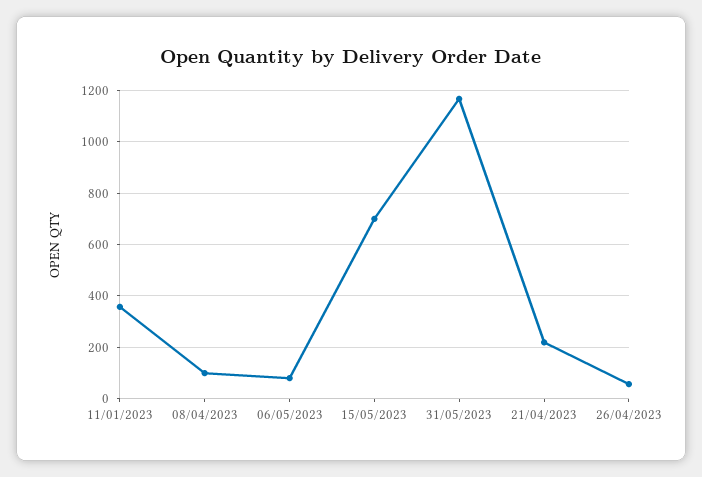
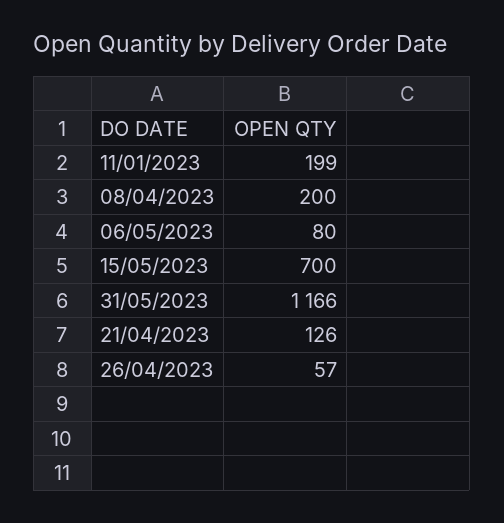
11/01/2023: 350 -> 199
08/04/2023: 100 -> 200
21/04/2023: 225 -> 126

